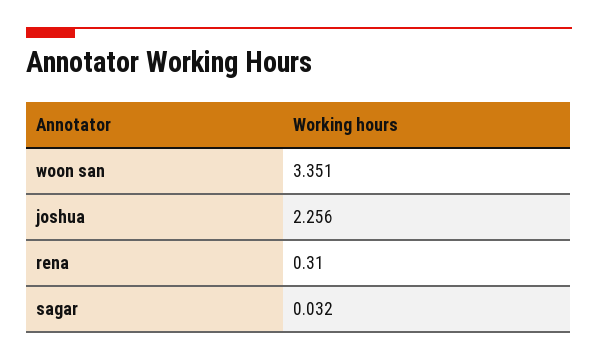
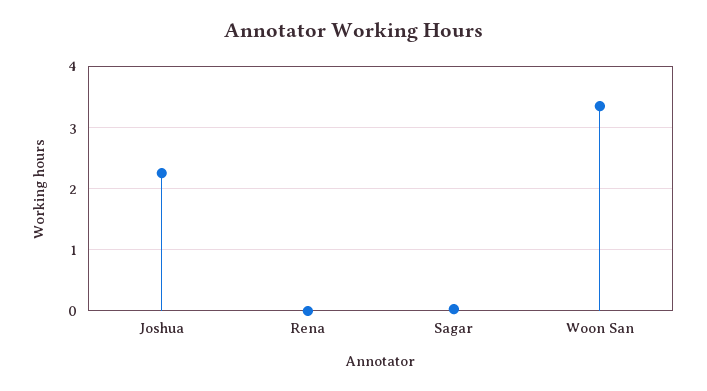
rena: 0.31 -> 0

